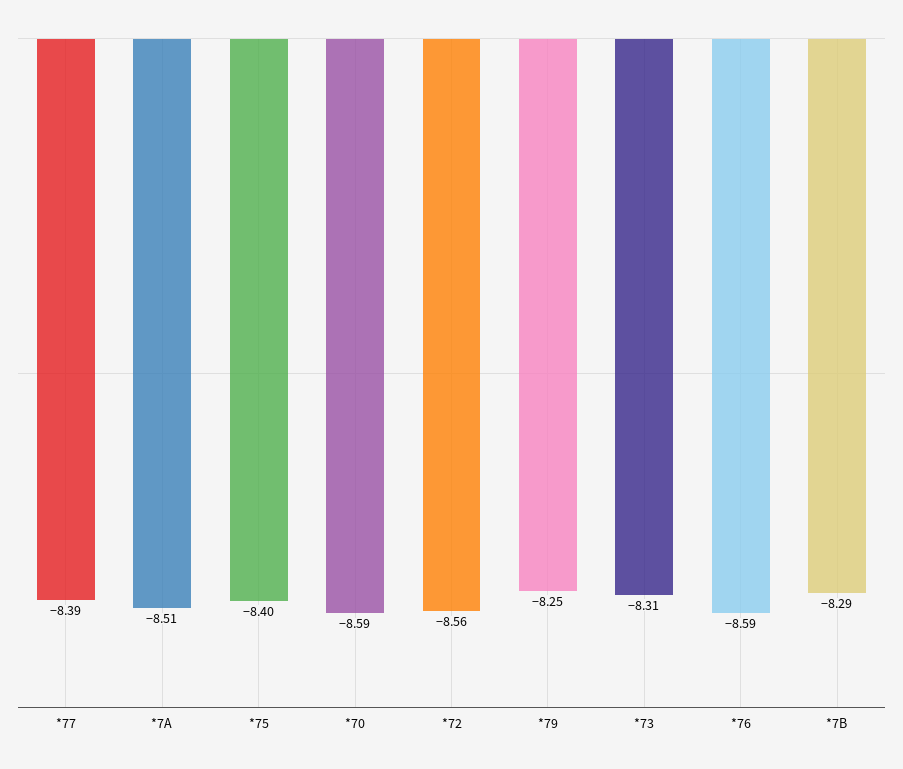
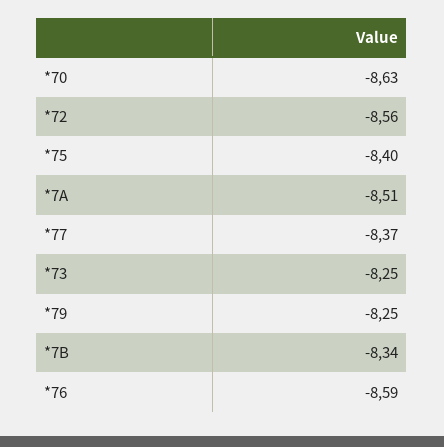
*77: -8.39 -> -8.37
*70: -8.59 -> -8.63
*73: -8.31 -> -8.25
*7B: -8.29 -> -8.34

